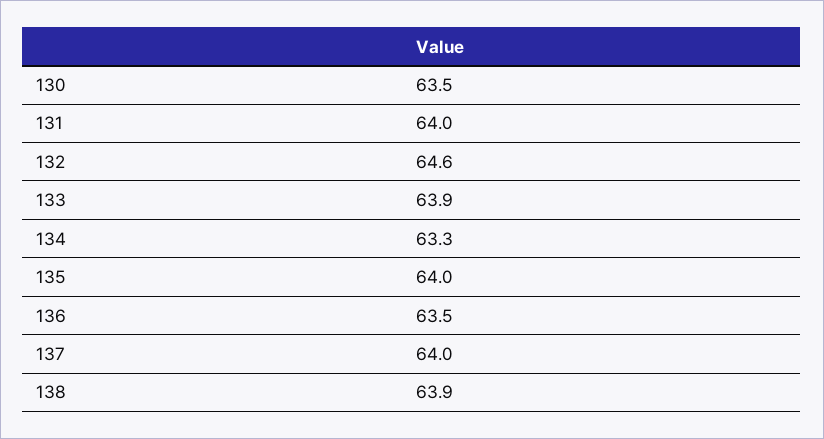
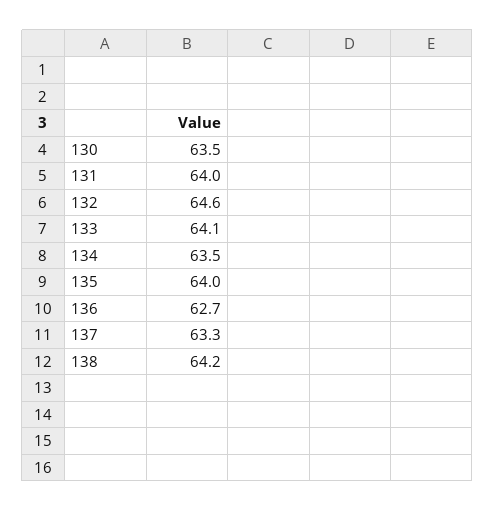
133: 63.9 -> 64.1
134: 63.3 -> 63.5
136: 63.5 -> 62.7
137: 64 -> 63.3
138: 63.9 -> 64.2

